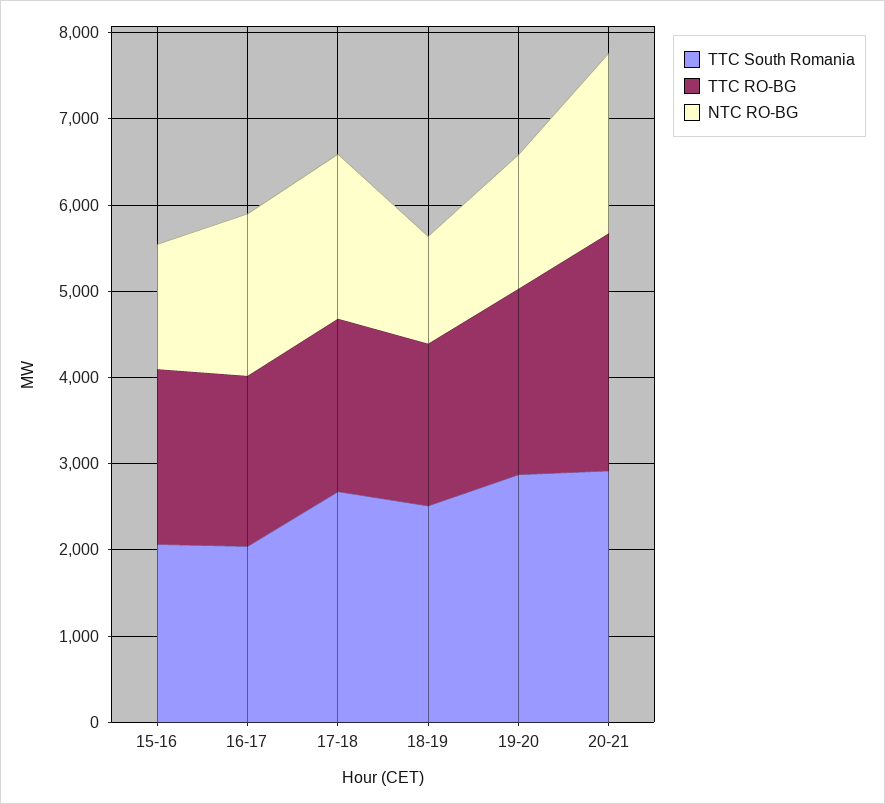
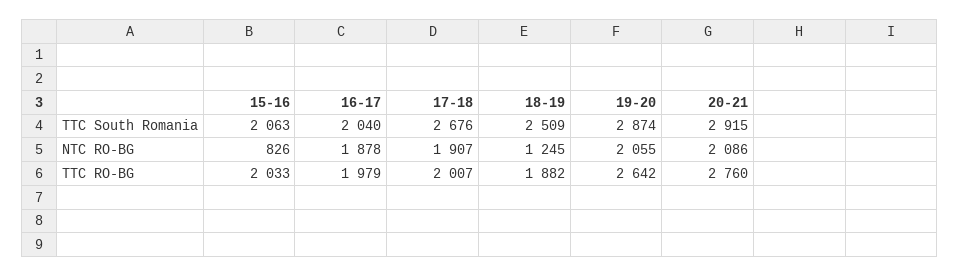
NTC RO-BG, 15-16: 1400 -> 826
TTC RO-BG, 19-20: 2200 -> 2642
NTC RO-BG, 19-20: 1600 -> 2055

